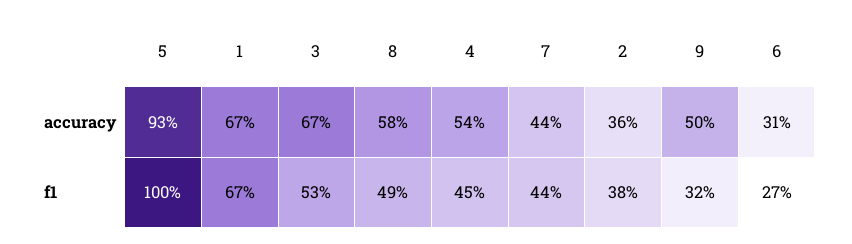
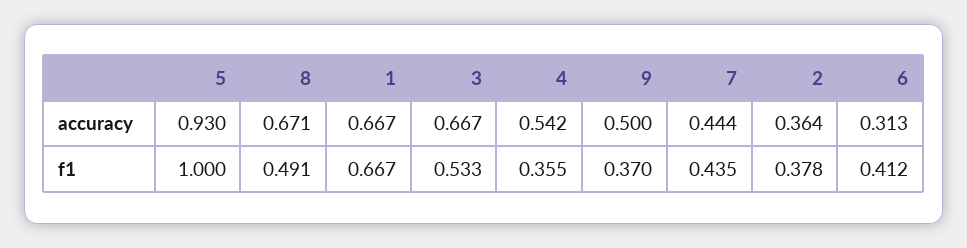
8, accuracy: 0.58 -> 0.671
4, f1: 0.45 -> 0.355
9, f1: 0.32 -> 0.37
6, f1: 0.27 -> 0.412

